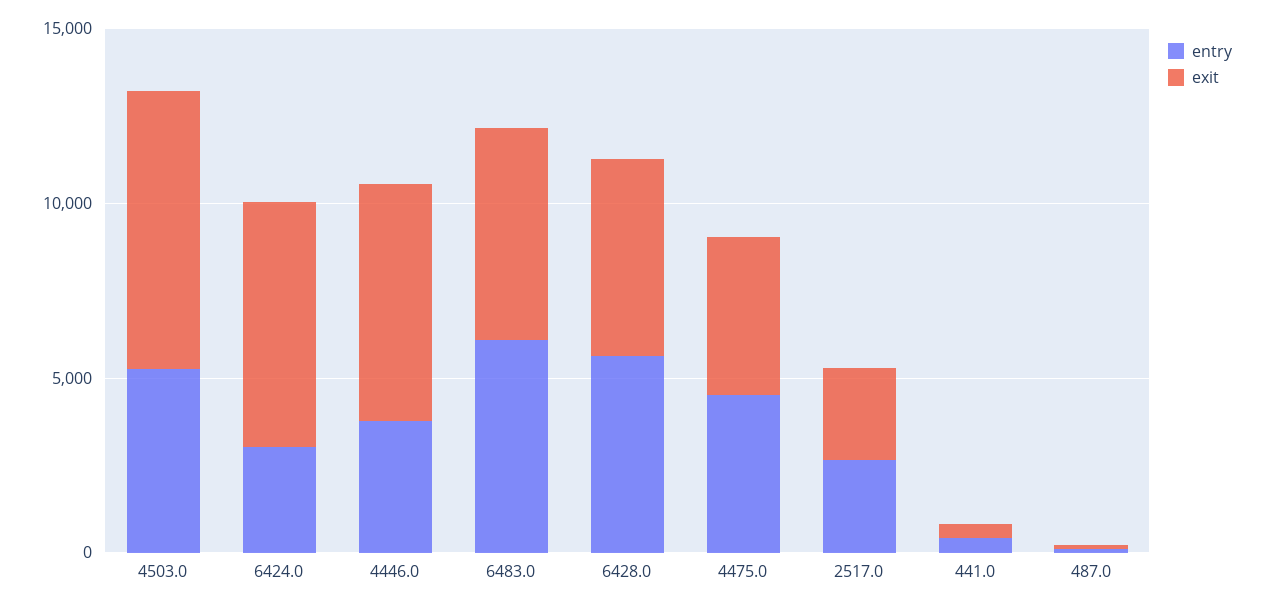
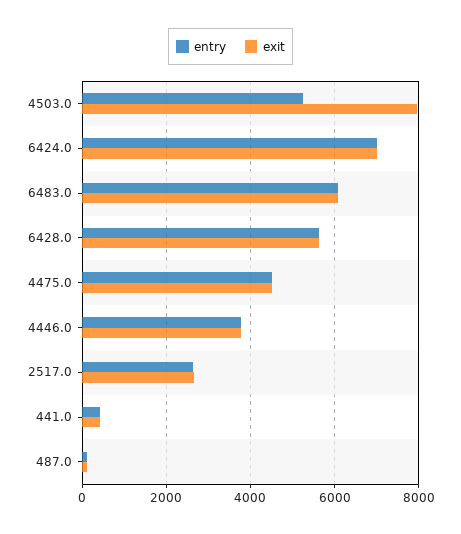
entry, 6424.0: 3000 -> 7000
exit, 4446.0: 7000 -> 3800

